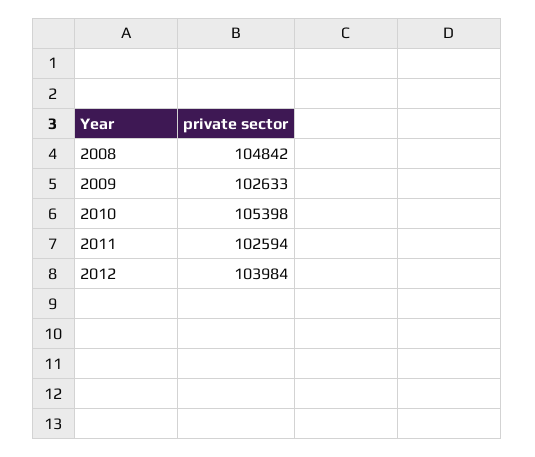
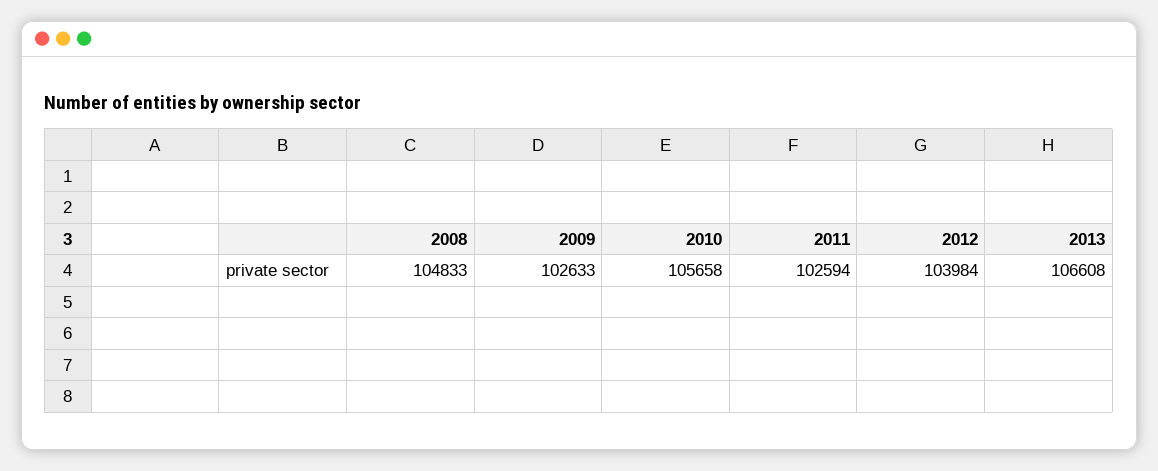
2008: 104842 -> 104833
2010: 105398 -> 105658
2013: none -> 106608

